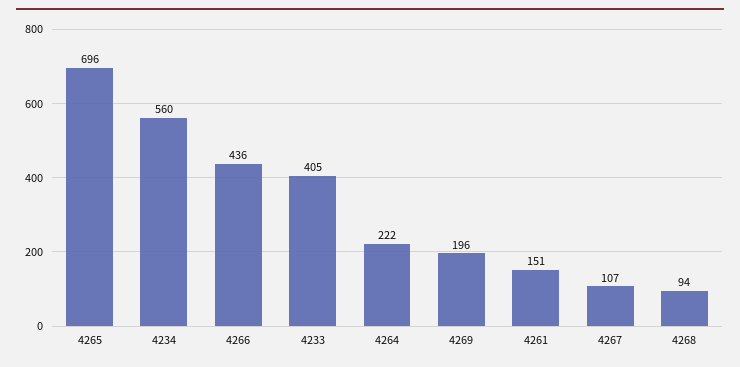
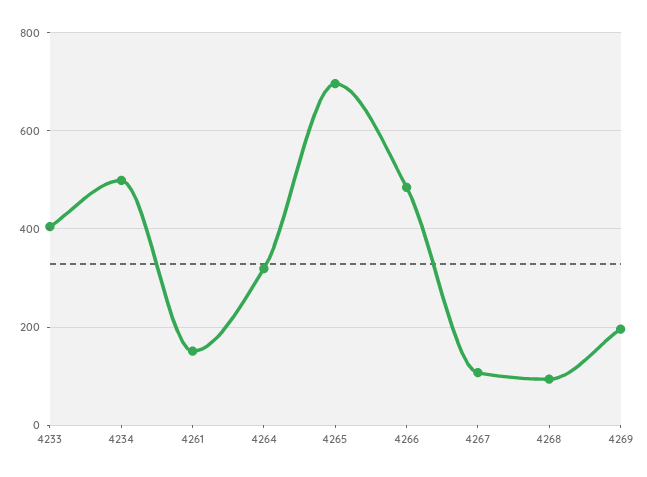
4234: 560 -> 500
4266: 436 -> 480
4264: 222 -> 320

